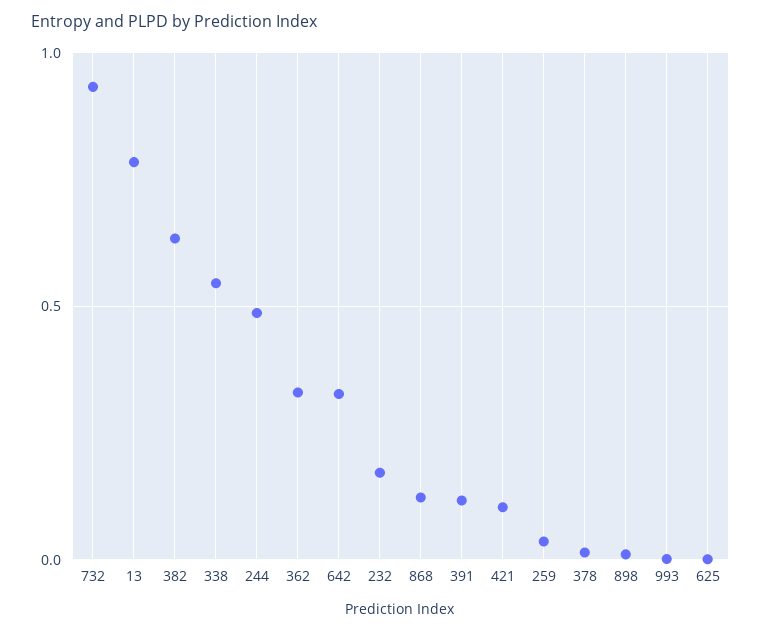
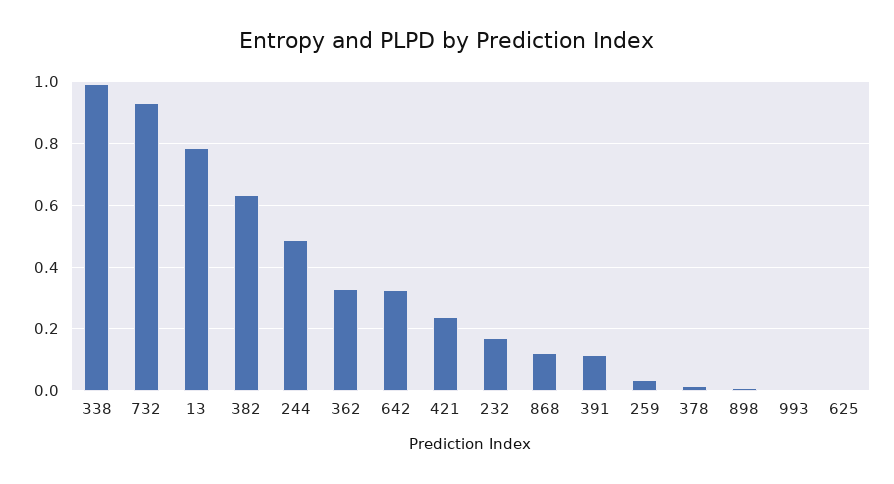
338: 0.55 -> 1
421: 0.1 -> 0.24

